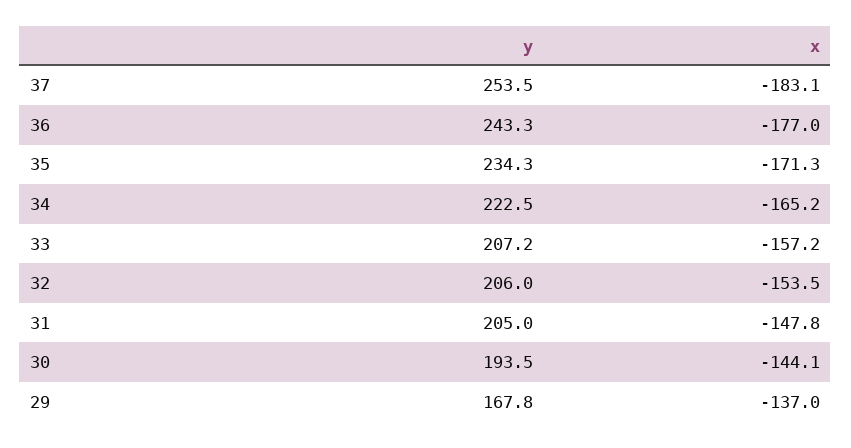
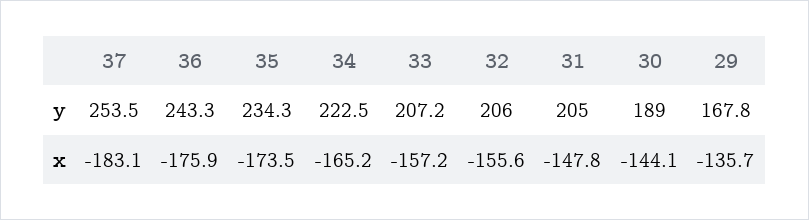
x, 36: -177 -> -175.9
x, 35: -171.3 -> -173.5
x, 32: -153.5 -> -155.6
y, 30: 193.5 -> 189
x, 29: -137 -> -135.7

